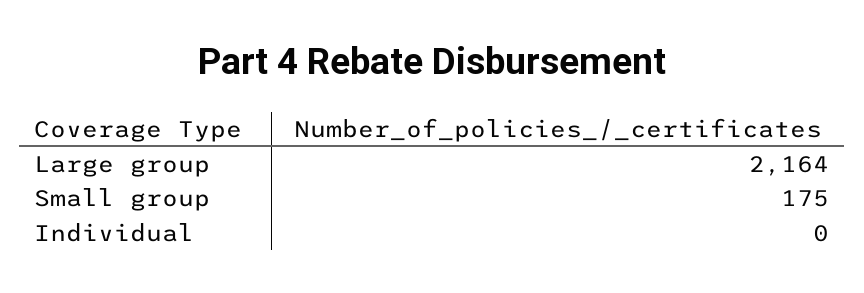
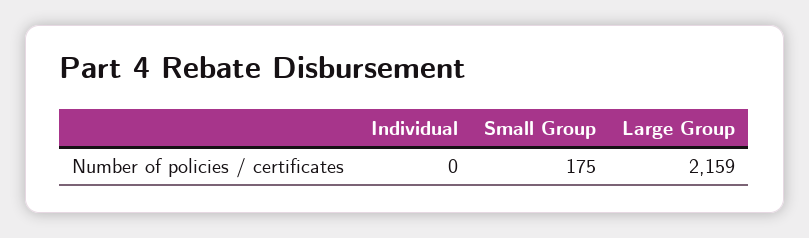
Large group: 2164 -> 2159

